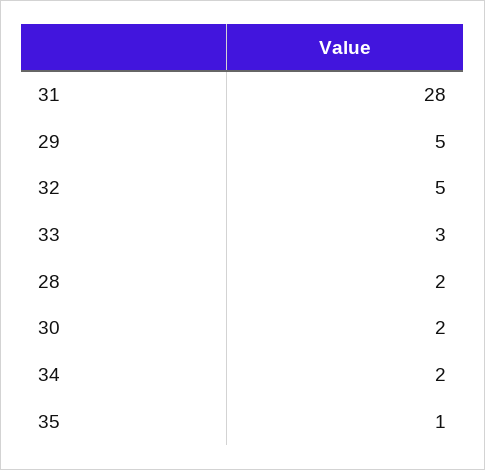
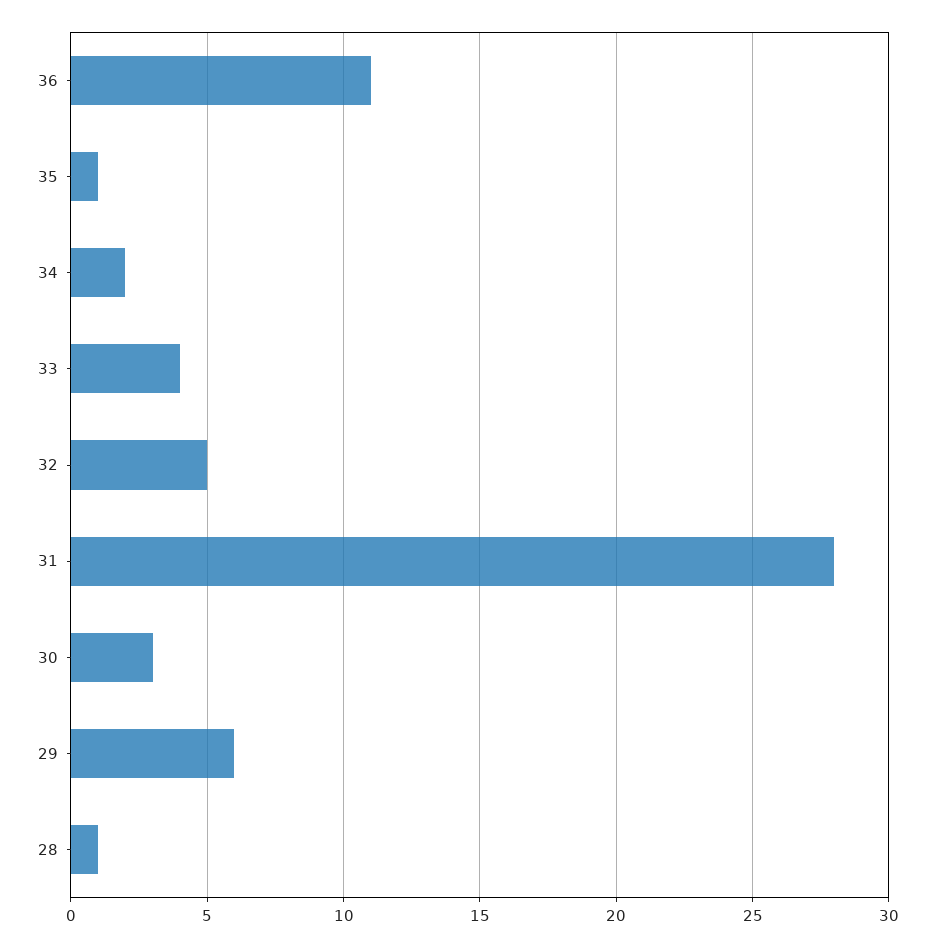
29: 5 -> 6
33: 3 -> 4
28: 2 -> 1
30: 2 -> 3
36: none -> 11

